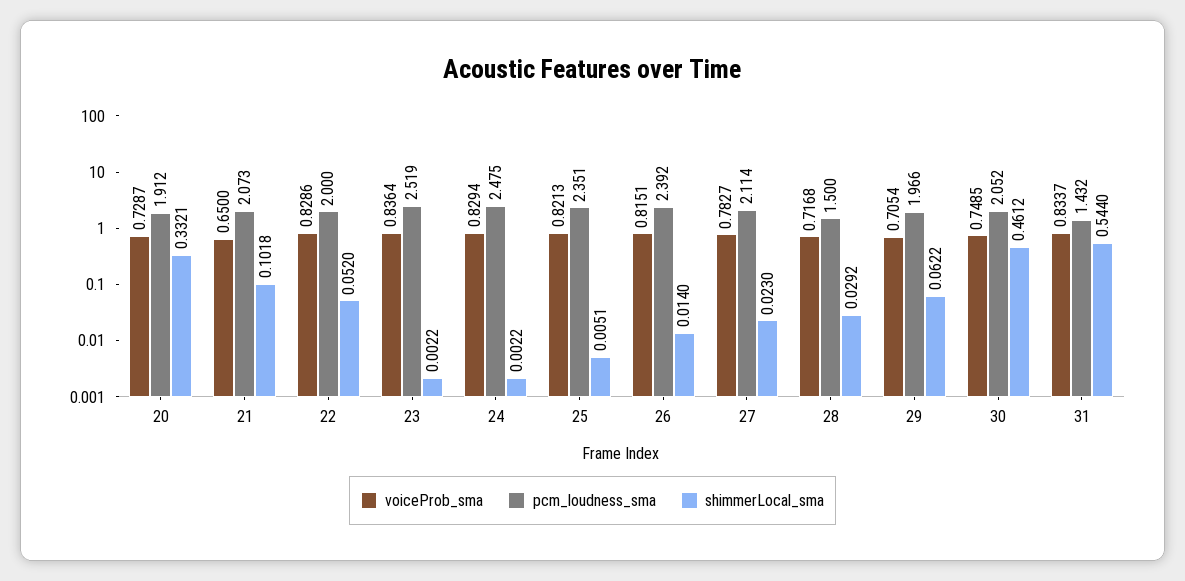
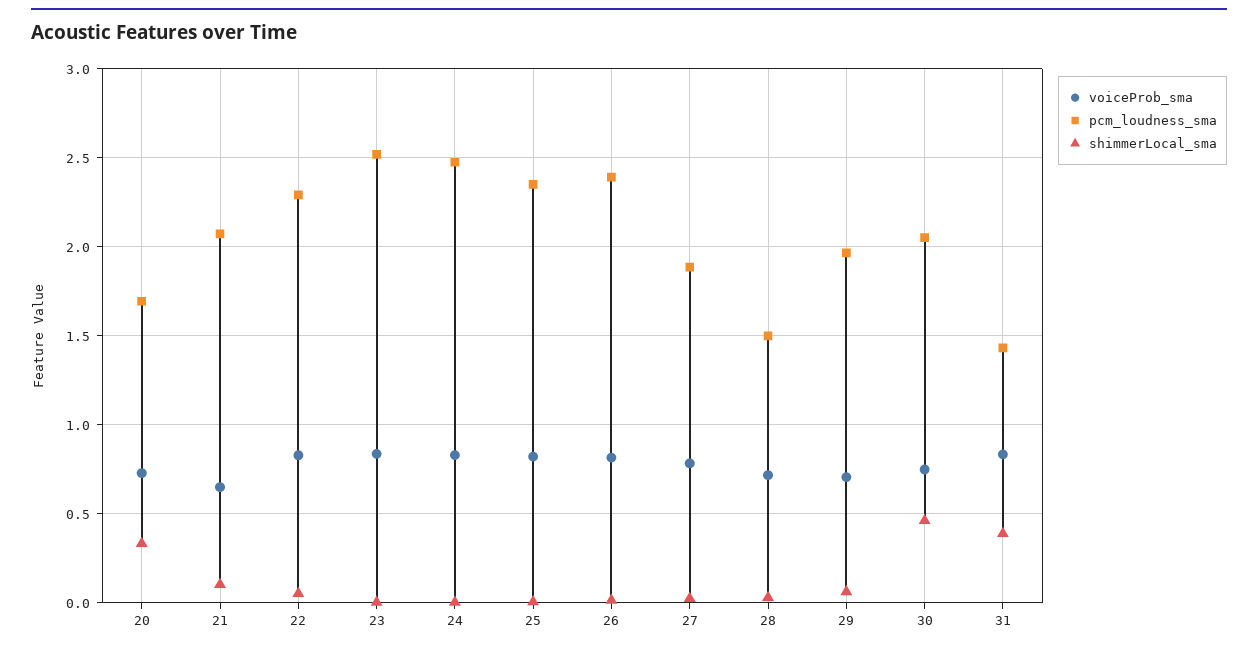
pcm_loudness_sma, 20: 1.912 -> 1.7
pcm_loudness_sma, 22: 2 -> 2.3
pcm_loudness_sma, 27: 2.114 -> 1.9
shimmerLocal_sma, 31: 0.544 -> 0.4

